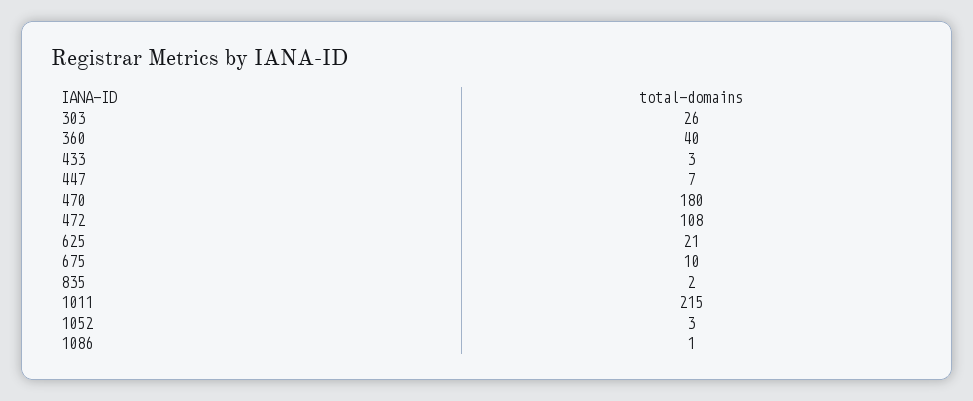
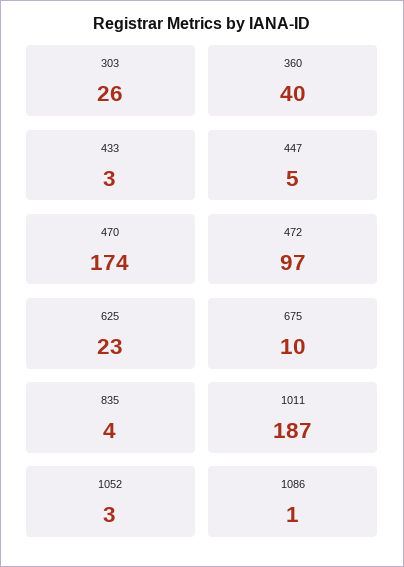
447: 7 -> 5
470: 180 -> 174
472: 108 -> 97
625: 21 -> 23
835: 2 -> 4
1011: 215 -> 187

